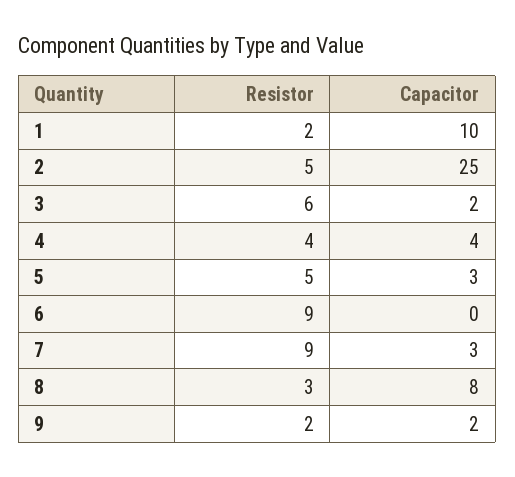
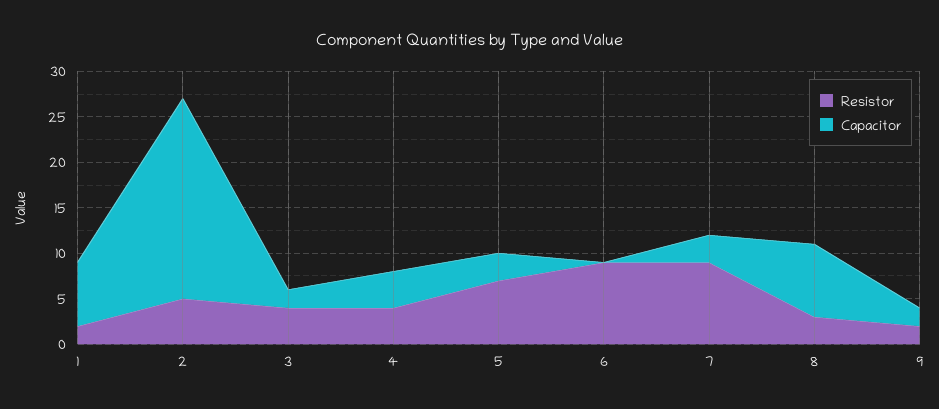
Capacitor, 1: 10 -> 7
Capacitor, 2: 25 -> 22
Resistor, 3: 6 -> 4
Resistor, 5: 5 -> 7

